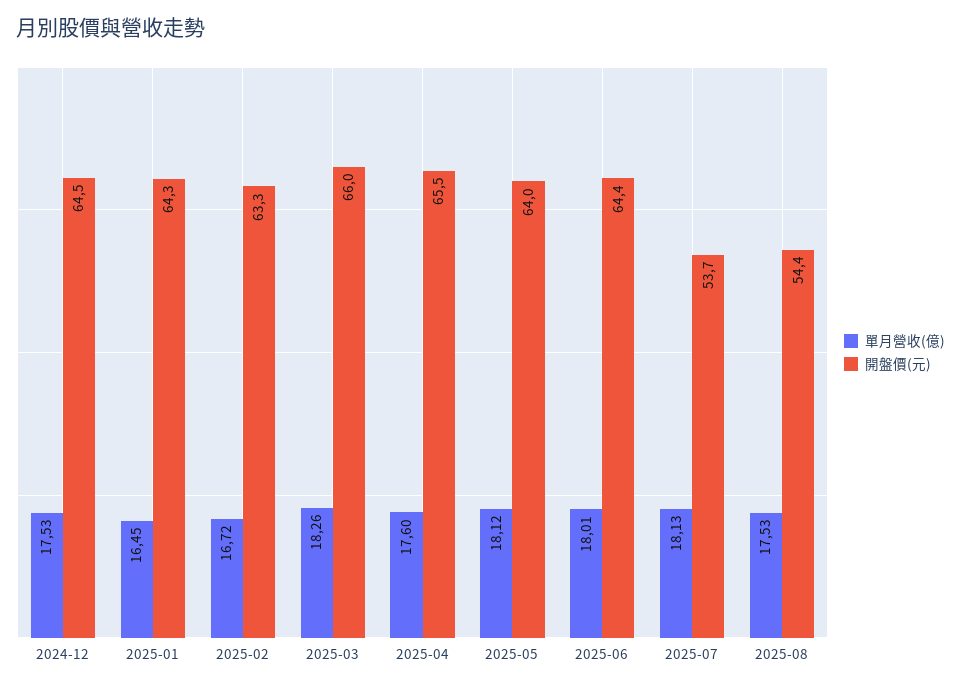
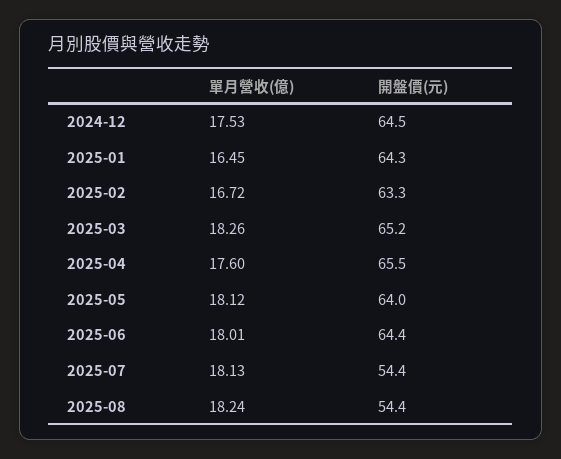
開盤價(元), 2025-03: 66 -> 65.2
開盤價(元), 2025-07: 53.7 -> 54.4
單月營收(億), 2025-08: 17.53 -> 18.24

